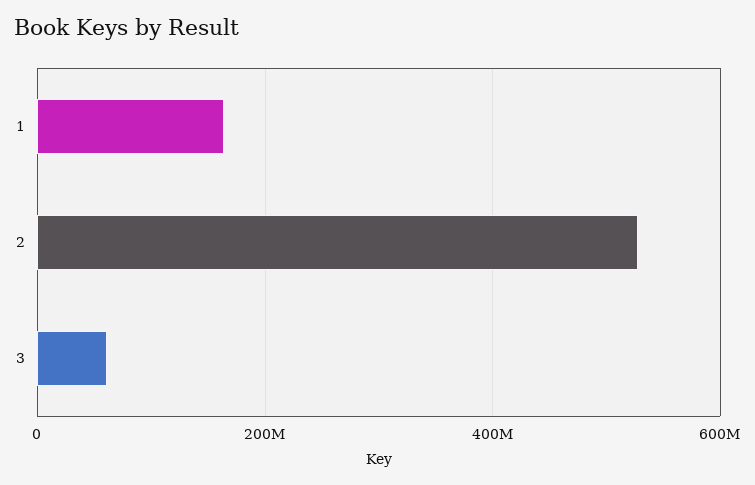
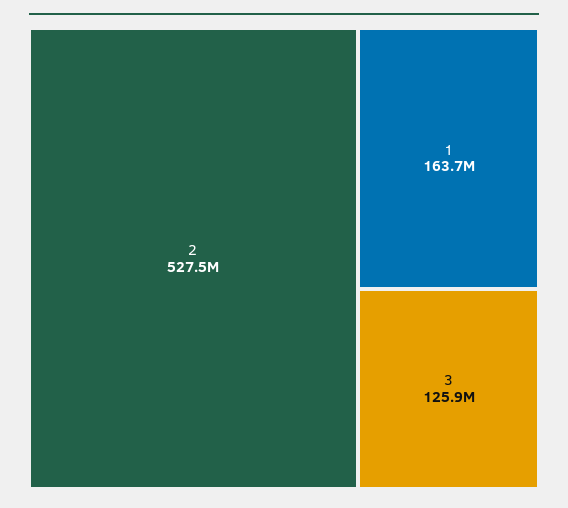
3: 60000000 -> 125900000

